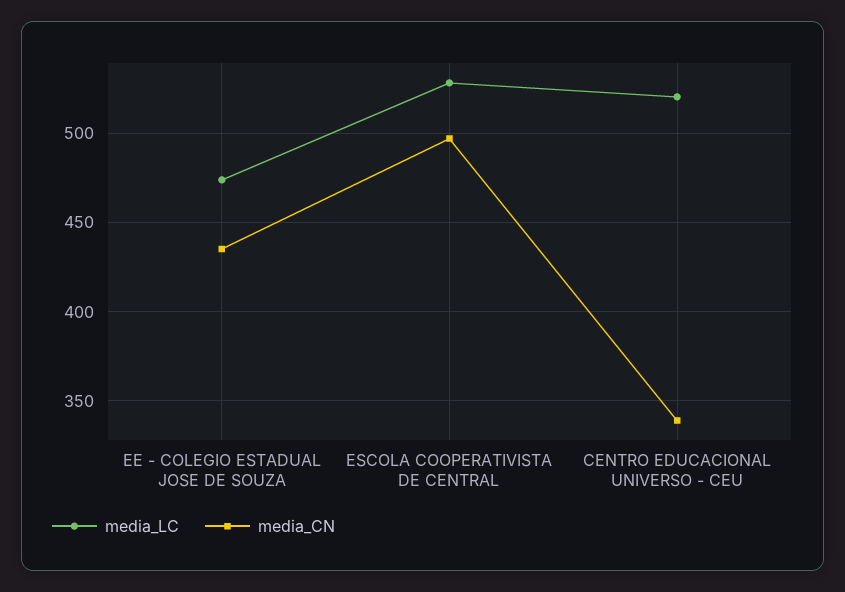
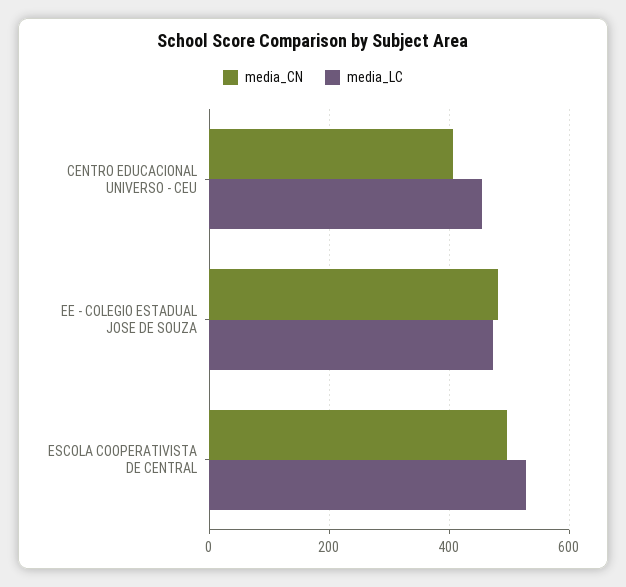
media_CN, EE - COLEGIO ESTADUAL JOSE DE SOUZA: 435 -> 480
media_LC, CENTRO EDUCACIONAL UNIVERSO - CEU: 520 -> 460
media_CN, CENTRO EDUCACIONAL UNIVERSO - CEU: 340 -> 400

